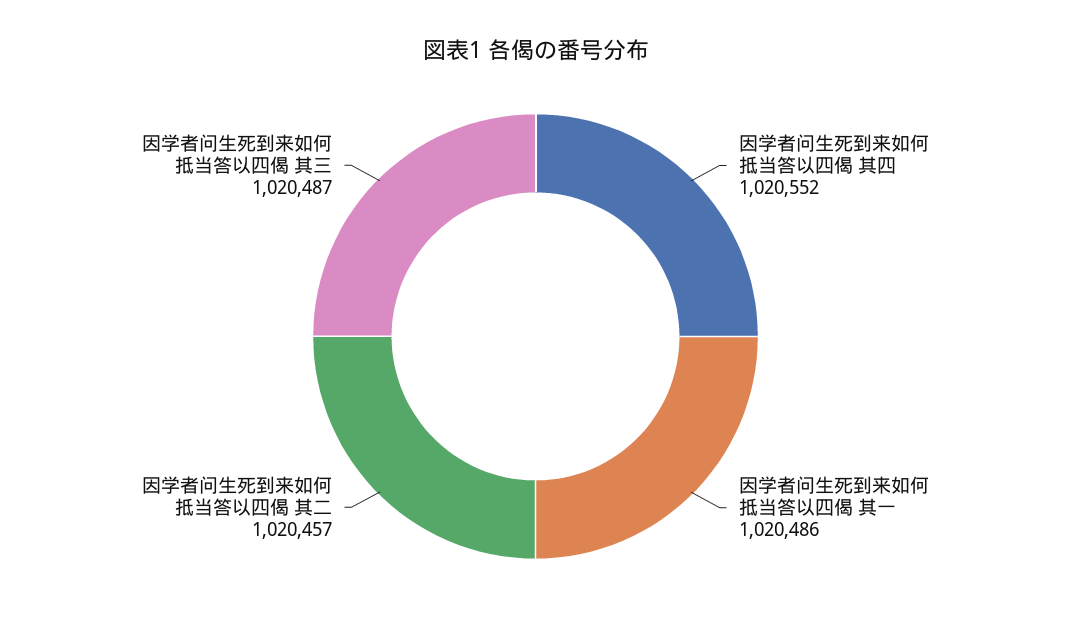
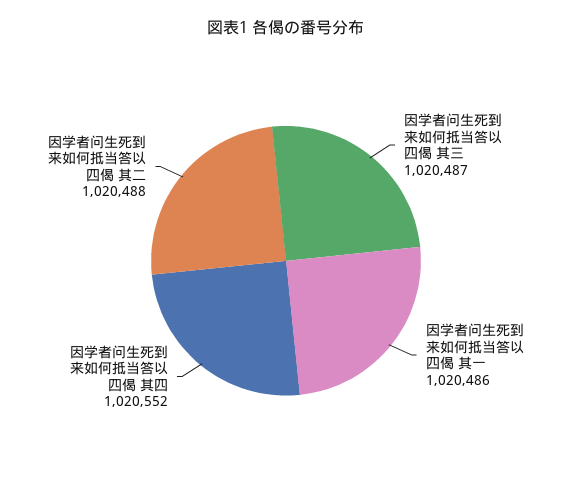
因学者问生死到来如何抵当答以四偈 其二: 1020457 -> 1020488

